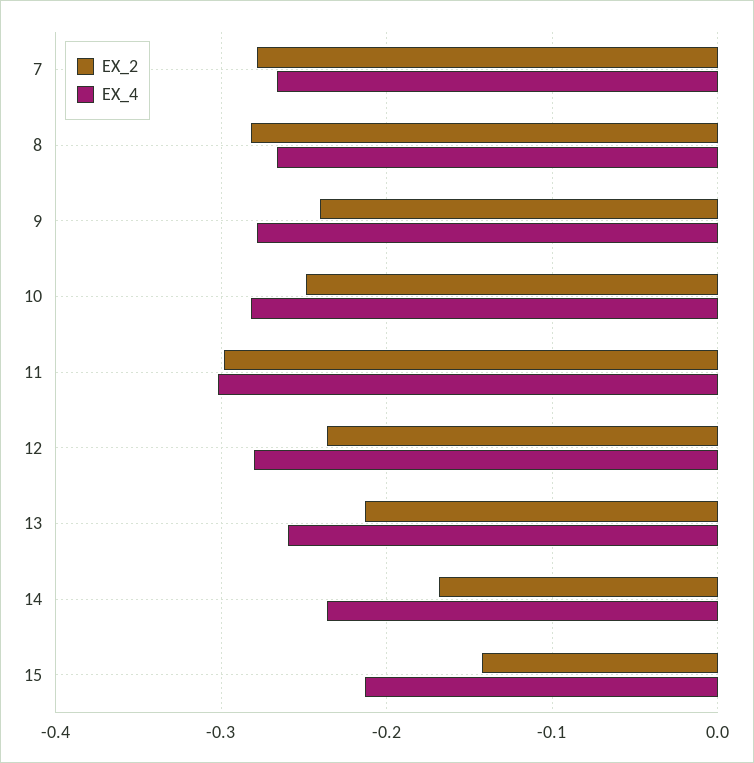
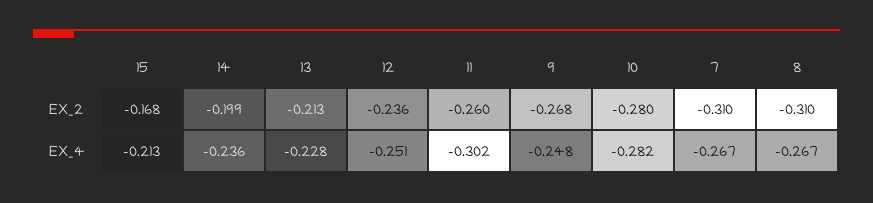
EX_2, 7: -0.28 -> -0.31
EX_2, 8: -0.28 -> -0.31
EX_2, 9: -0.24 -> -0.268
EX_4, 9: -0.28 -> -0.248
EX_2, 10: -0.25 -> -0.28
EX_2, 11: -0.3 -> -0.26
EX_4, 12: -0.28 -> -0.251
EX_4, 13: -0.26 -> -0.228
EX_2, 14: -0.17 -> -0.199
EX_2, 15: -0.14 -> -0.168

